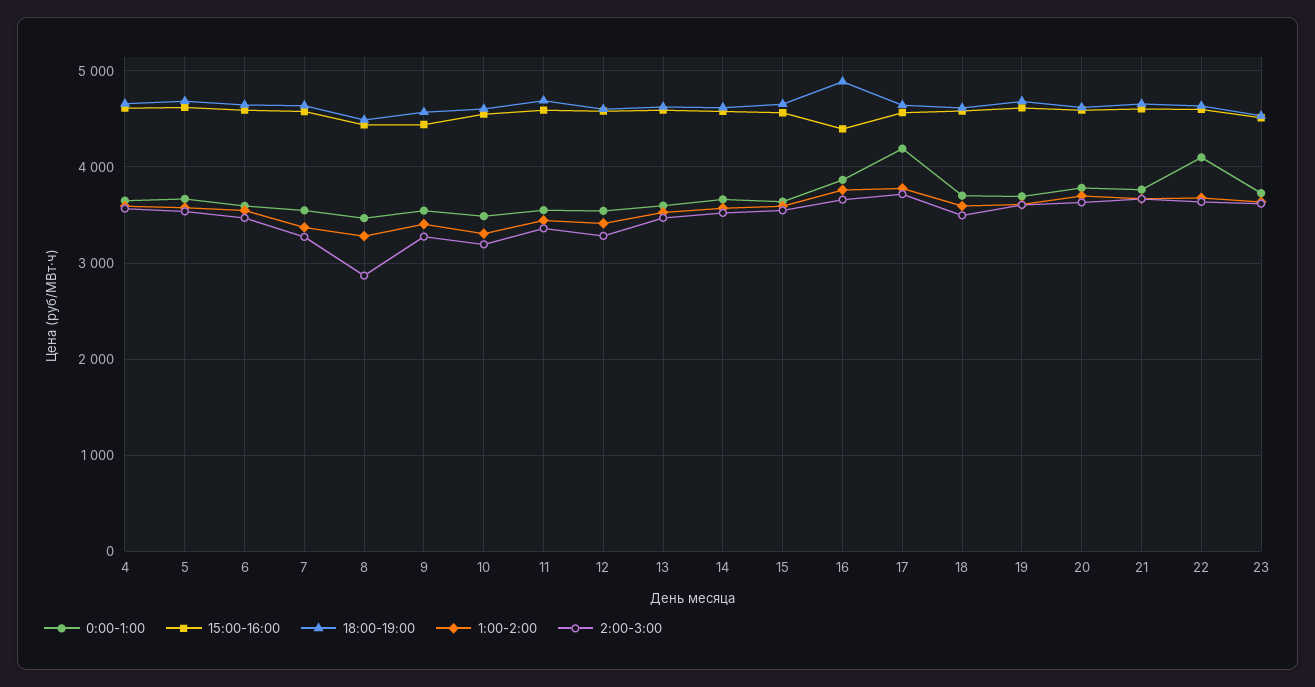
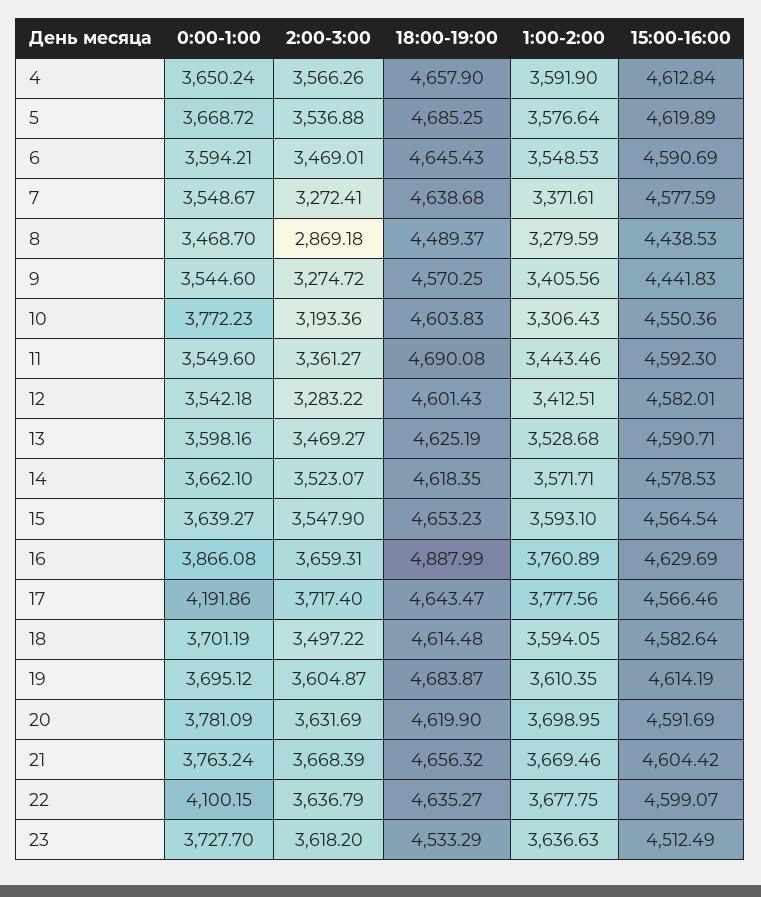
0:00-1:00, 10: 3500 -> 3772.23
15:00-16:00, 16: 4400 -> 4629.69

